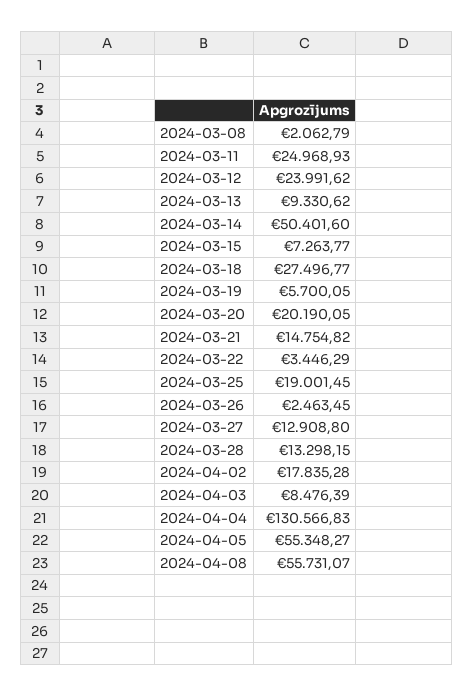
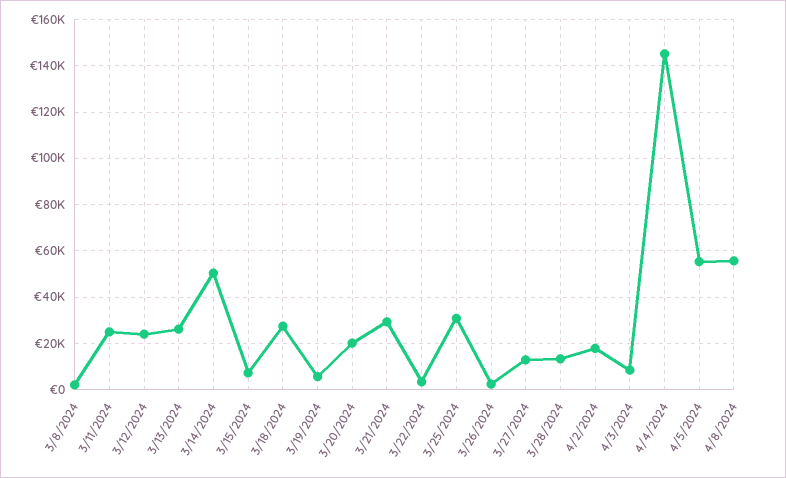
2024-03-13: 9330.62 -> 25000
2024-03-21: 14754.82 -> 30000
2024-03-25: 19001.45 -> 30000
2024-04-04: 130566.83 -> 145000

